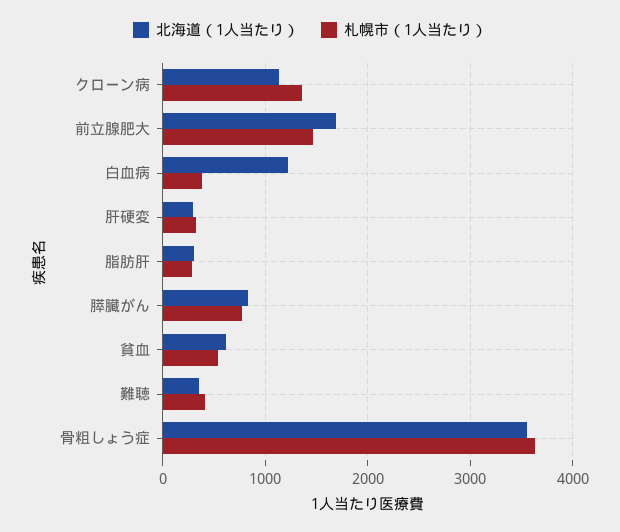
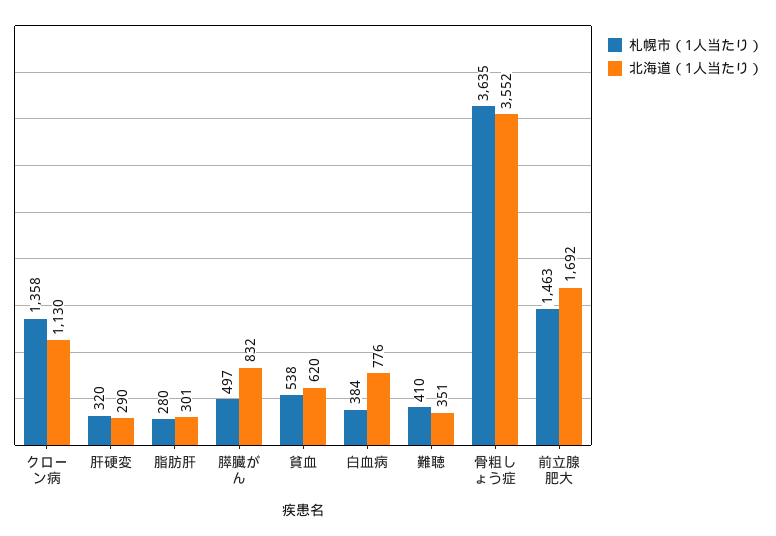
北海道（1人当たり）, 白血病: 1200 -> 776
札幌市（1人当たり）, 膵臓がん: 800 -> 497

